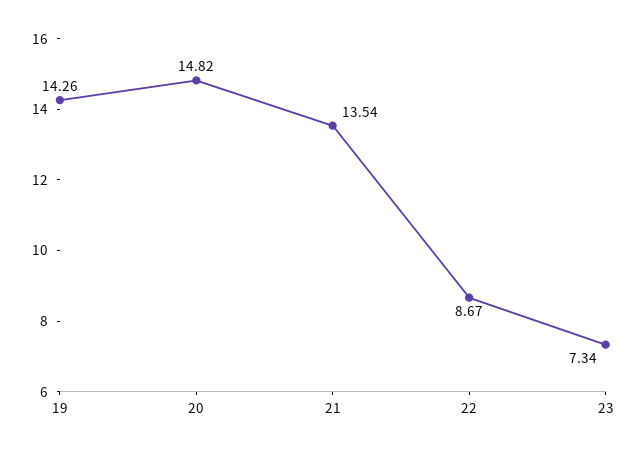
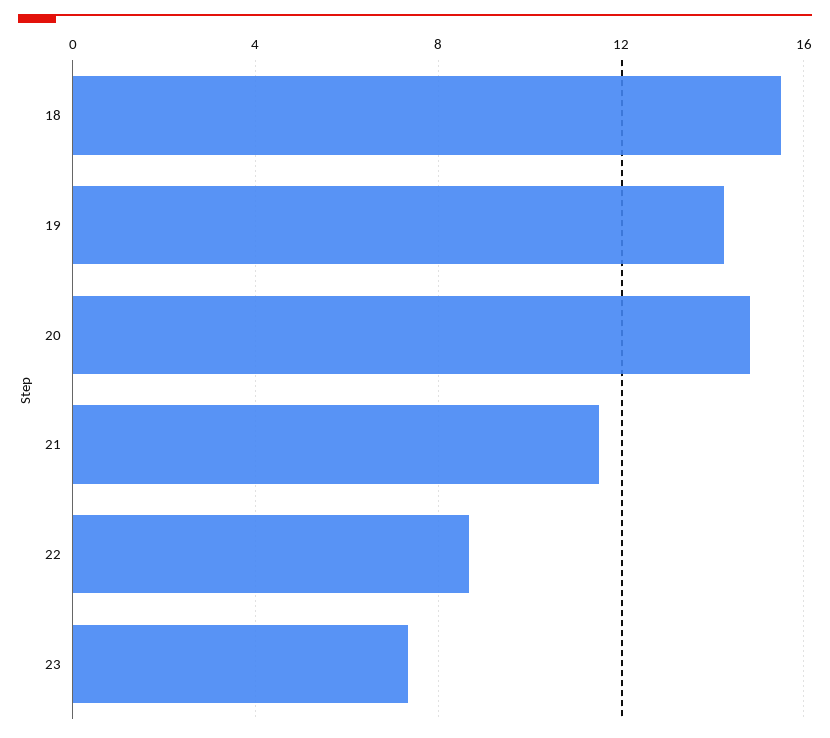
21: 13.54 -> 11.5
18: none -> 15.5

